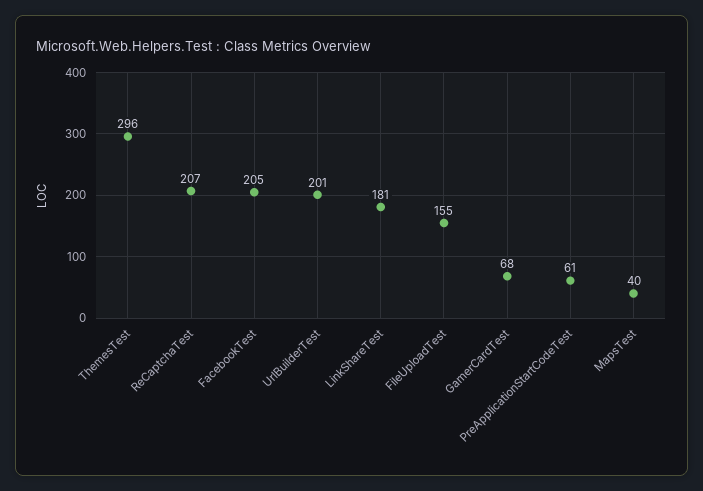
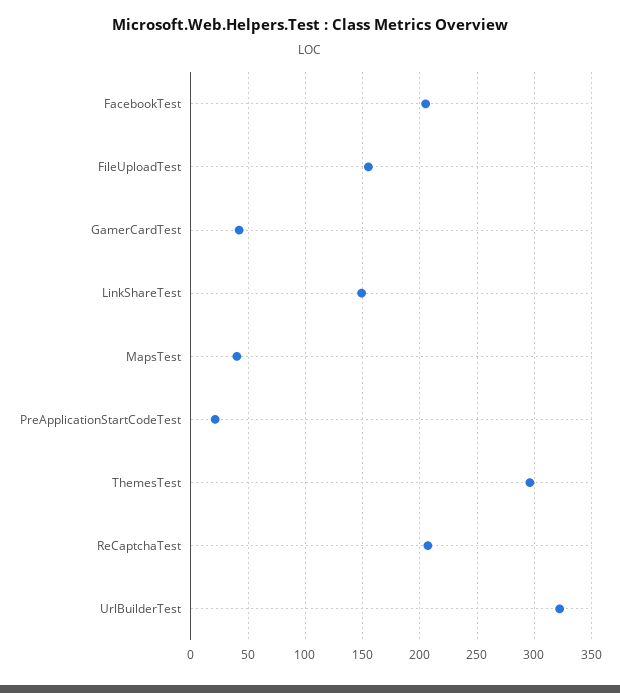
UrlBuilderTest: 201 -> 320
LinkShareTest: 181 -> 150
GamerCardTest: 68 -> 40
PreApplicationStartCodeTest: 61 -> 20

